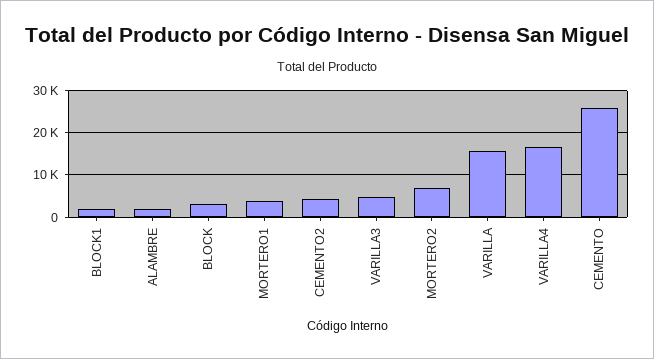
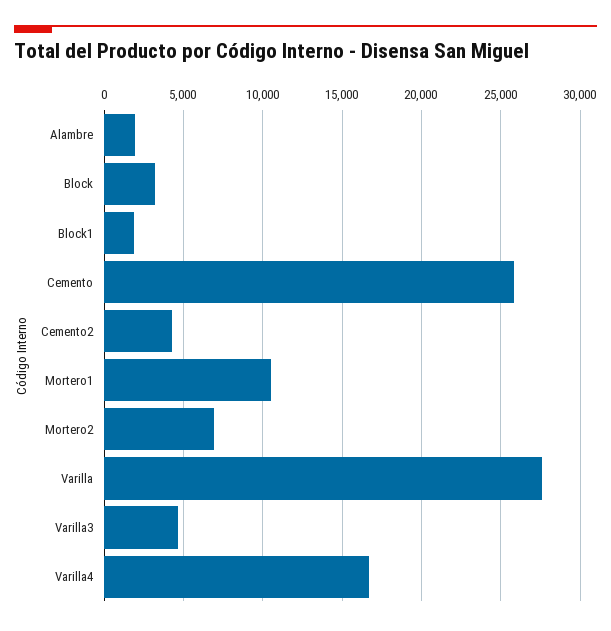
MORTERO1: 4000 -> 10500
VARILLA: 16000 -> 27500

